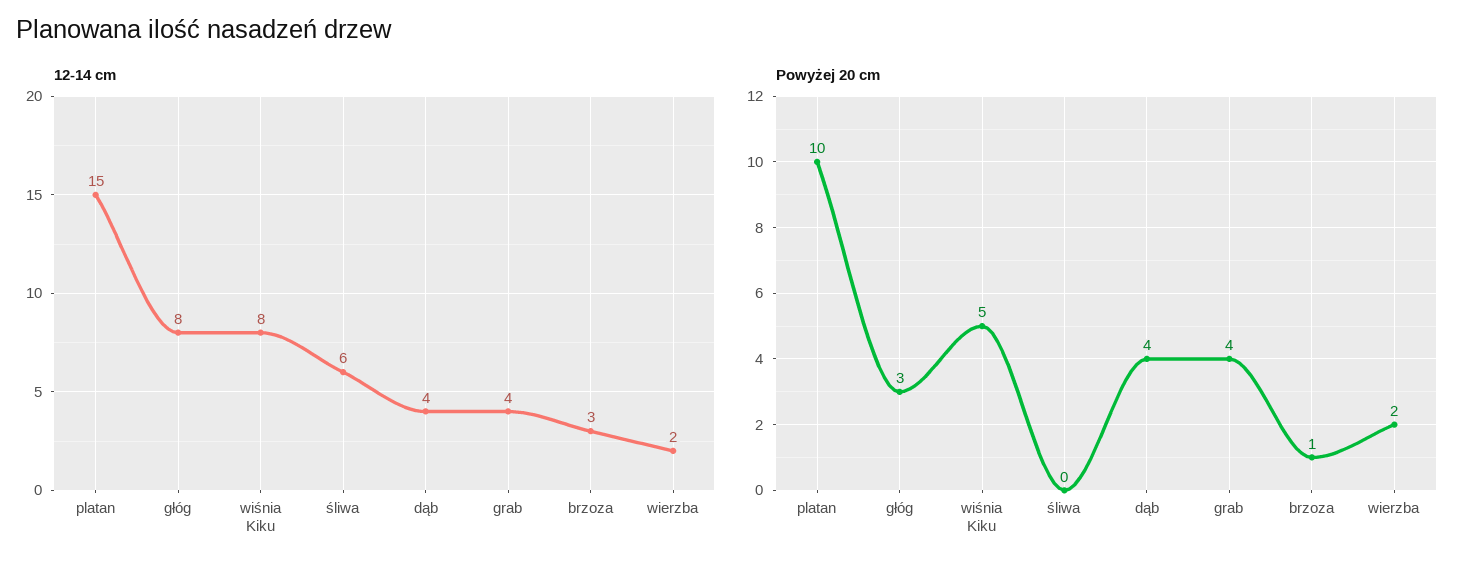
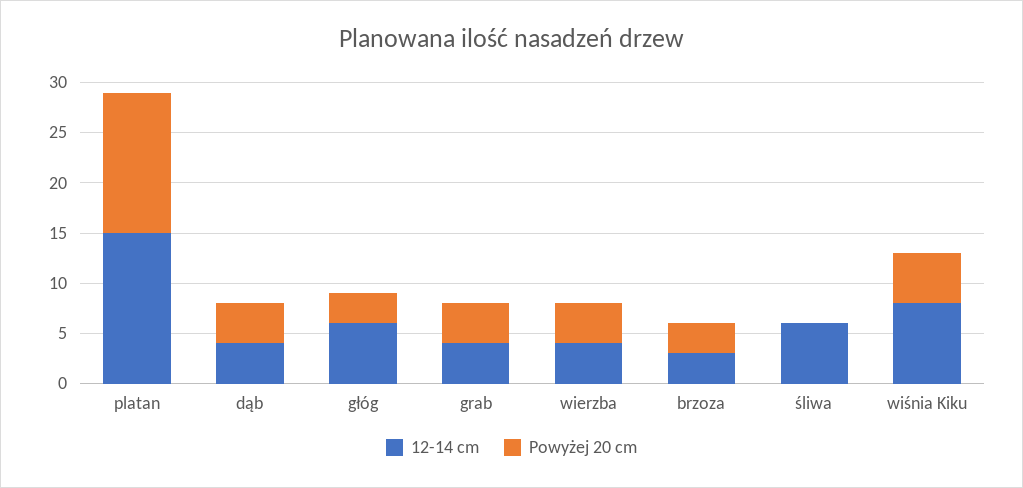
12-14 cm, głóg: 8 -> 6
12-14 cm, wierzba: 2 -> 4
Powyżej 20 cm, platan: 10 -> 14
Powyżej 20 cm, brzoza: 1 -> 3
Powyżej 20 cm, wierzba: 2 -> 4

